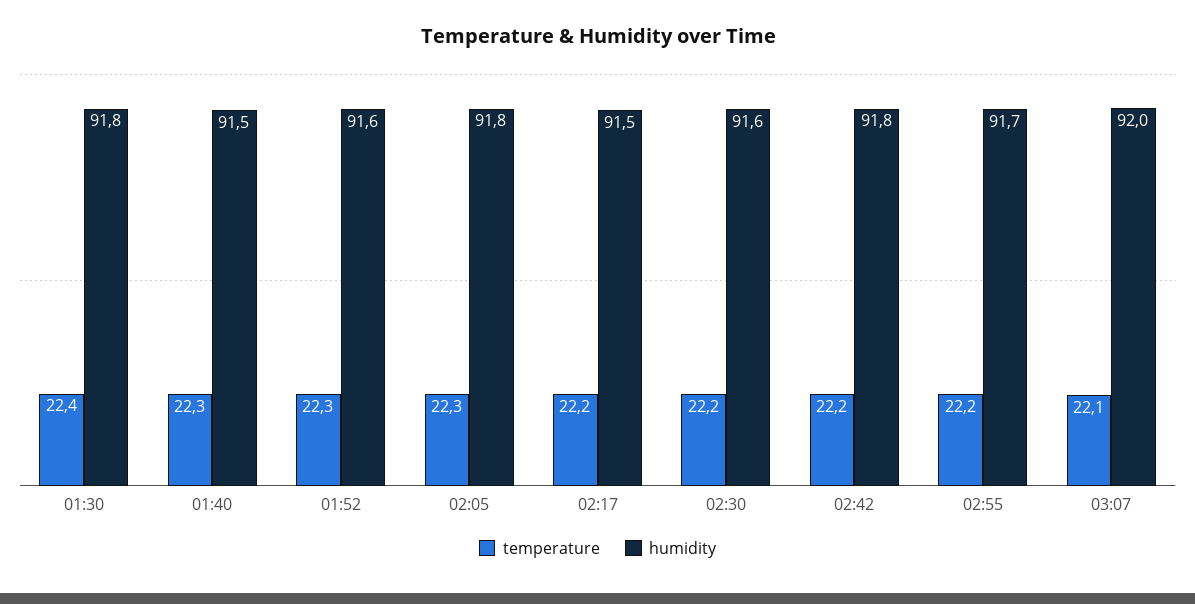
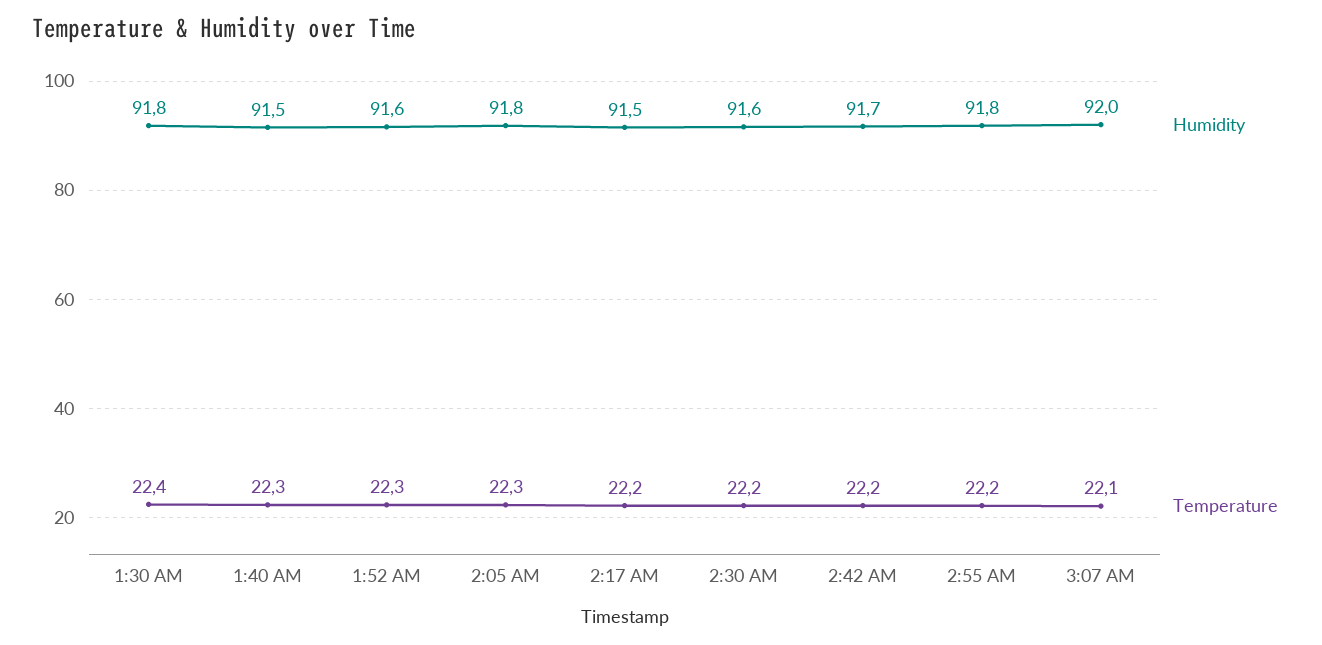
humidity, 02:42: 91.8 -> 91.7
humidity, 02:55: 91.7 -> 91.8

